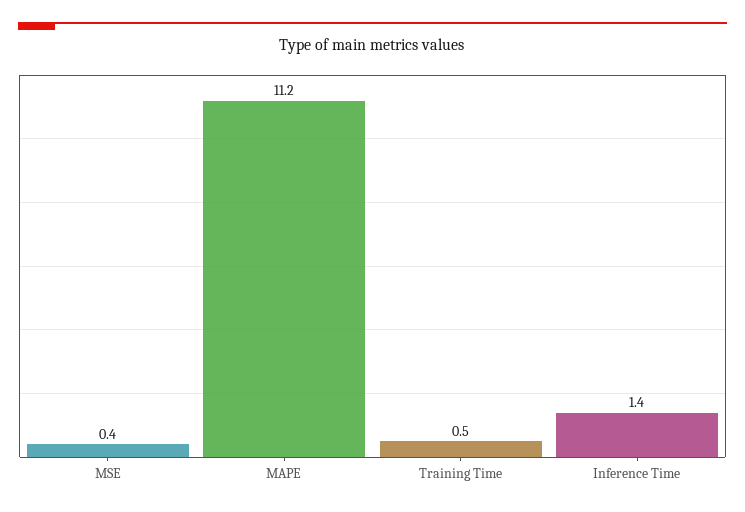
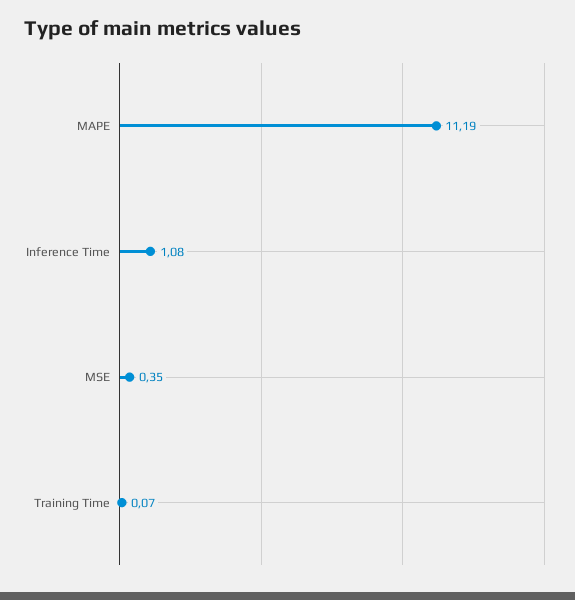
Training Time: 0.5 -> 0.07
Inference Time: 1.4 -> 1.08

